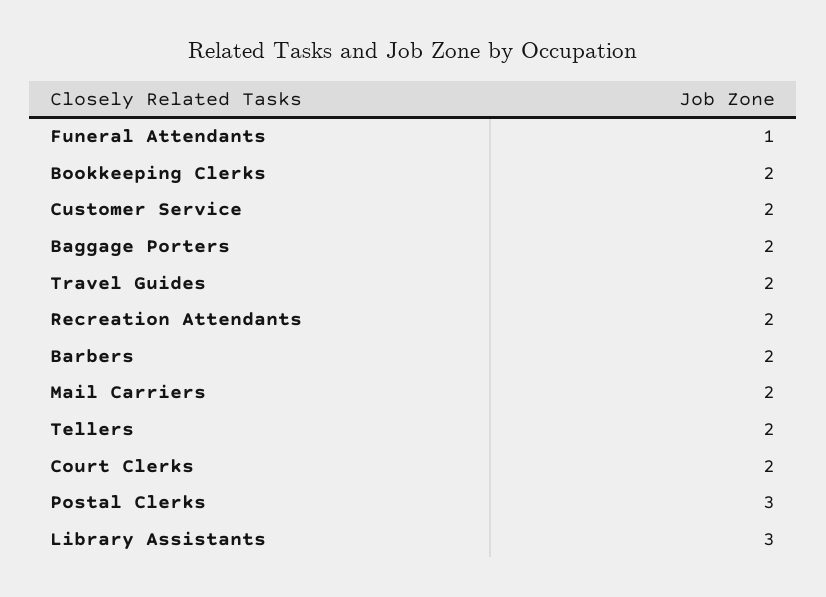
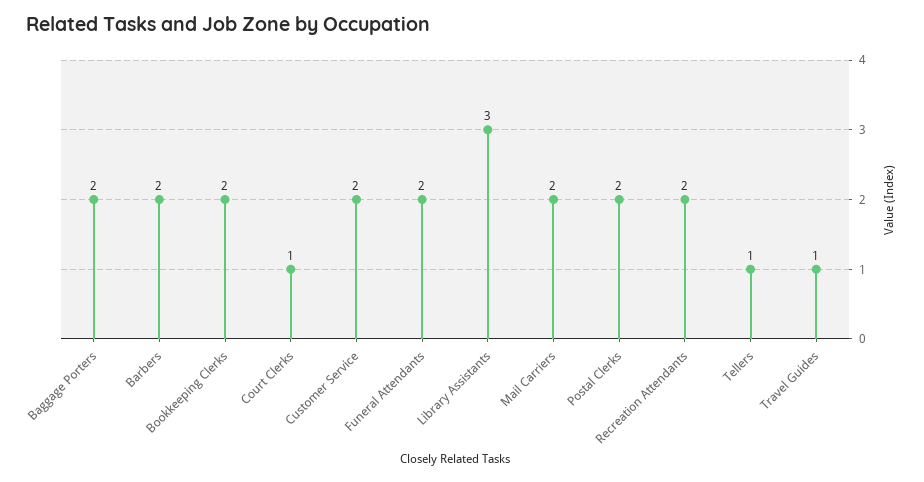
Funeral Attendants: 1 -> 2
Travel Guides: 2 -> 1
Tellers: 2 -> 1
Court Clerks: 2 -> 1
Postal Clerks: 3 -> 2

